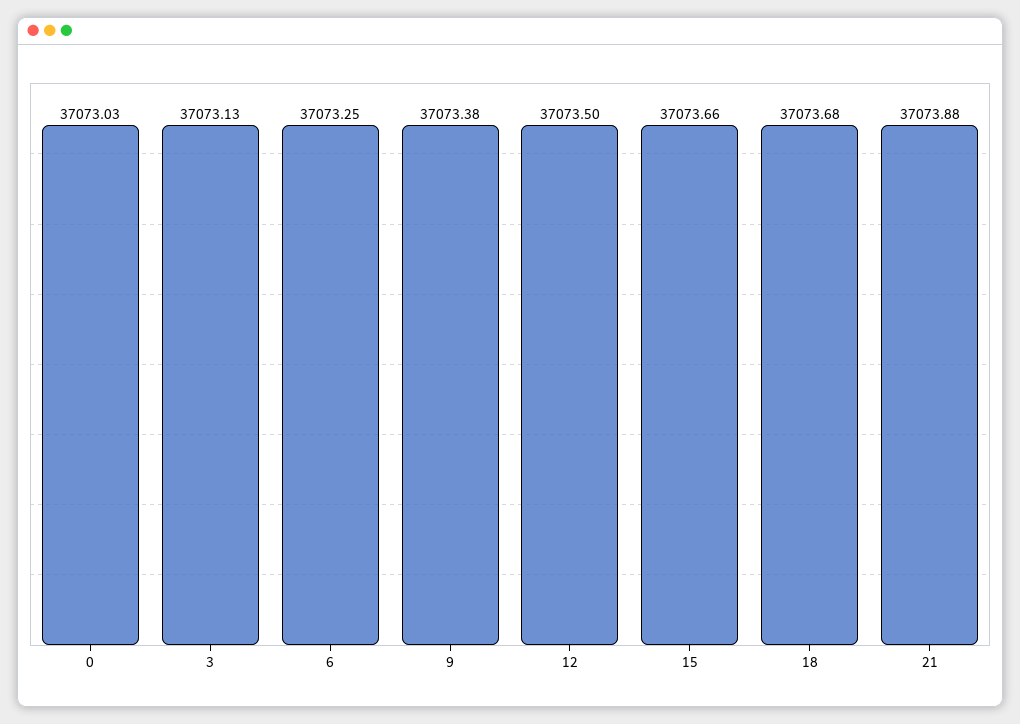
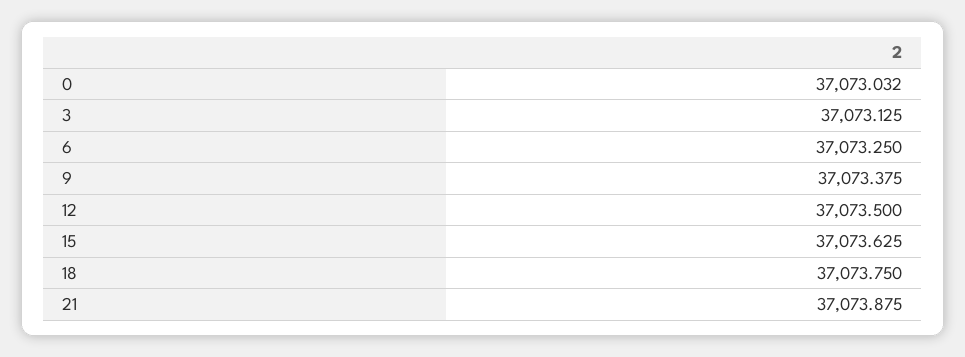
15: 37073.66 -> 37073.625
18: 37073.68 -> 37073.75

